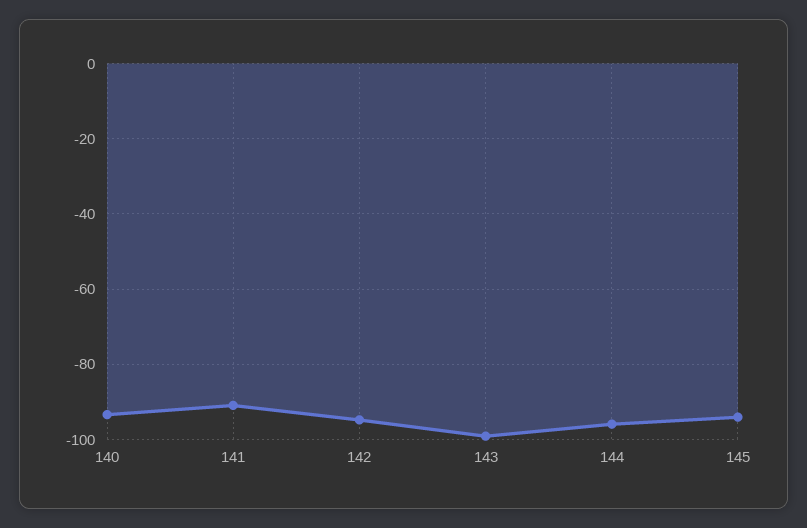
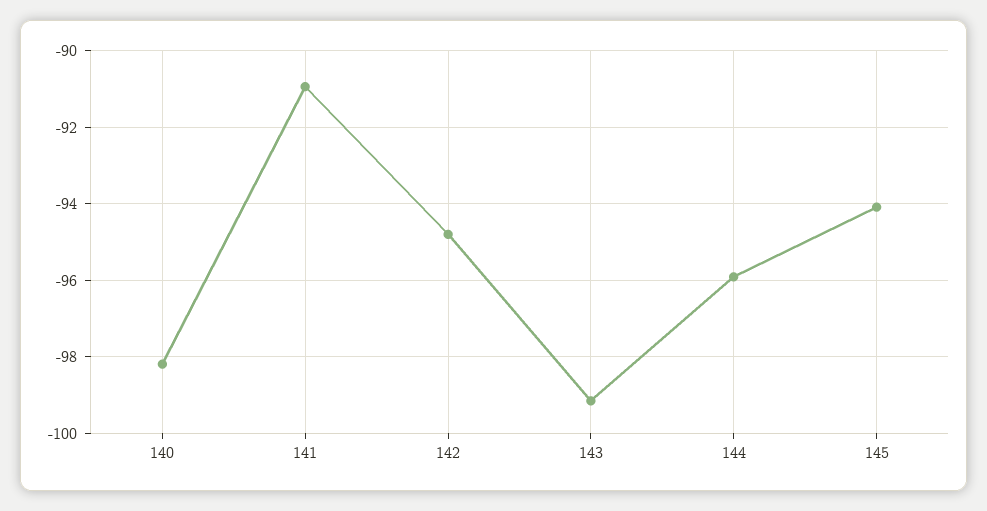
140: -94 -> -98.2

